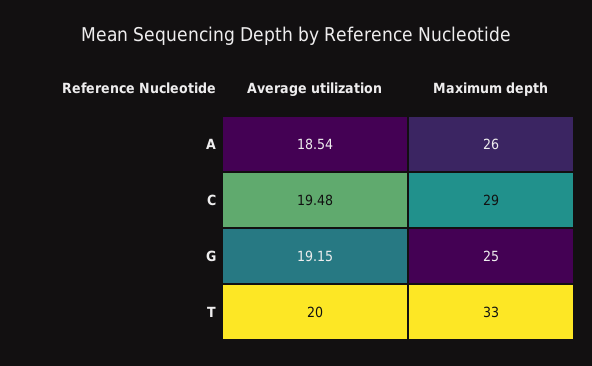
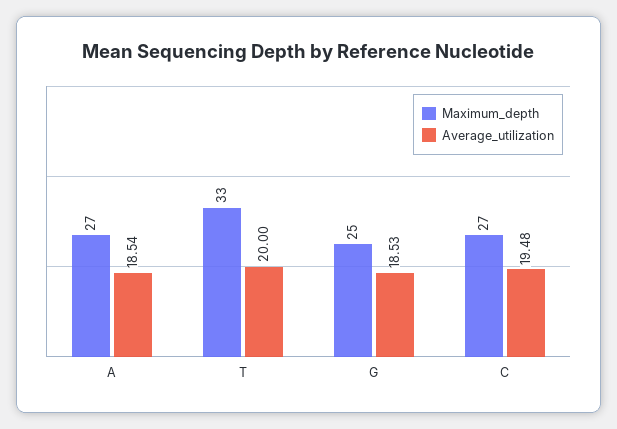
Maximum depth, A: 26 -> 27
Maximum depth, C: 29 -> 27
Average utilization, G: 19.15 -> 18.53

